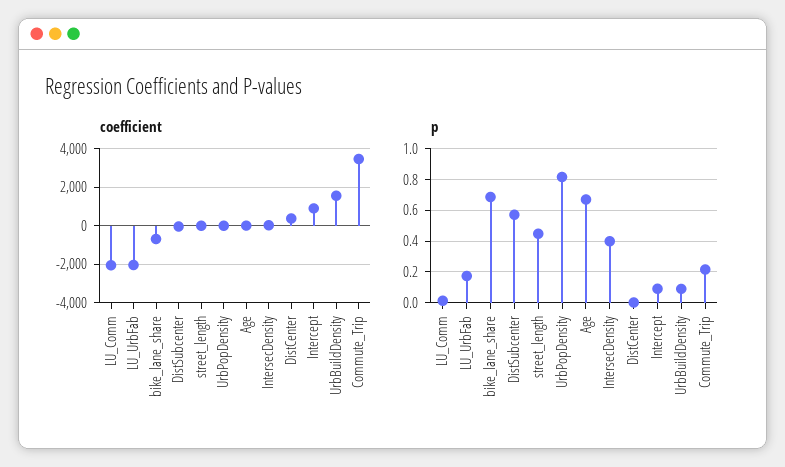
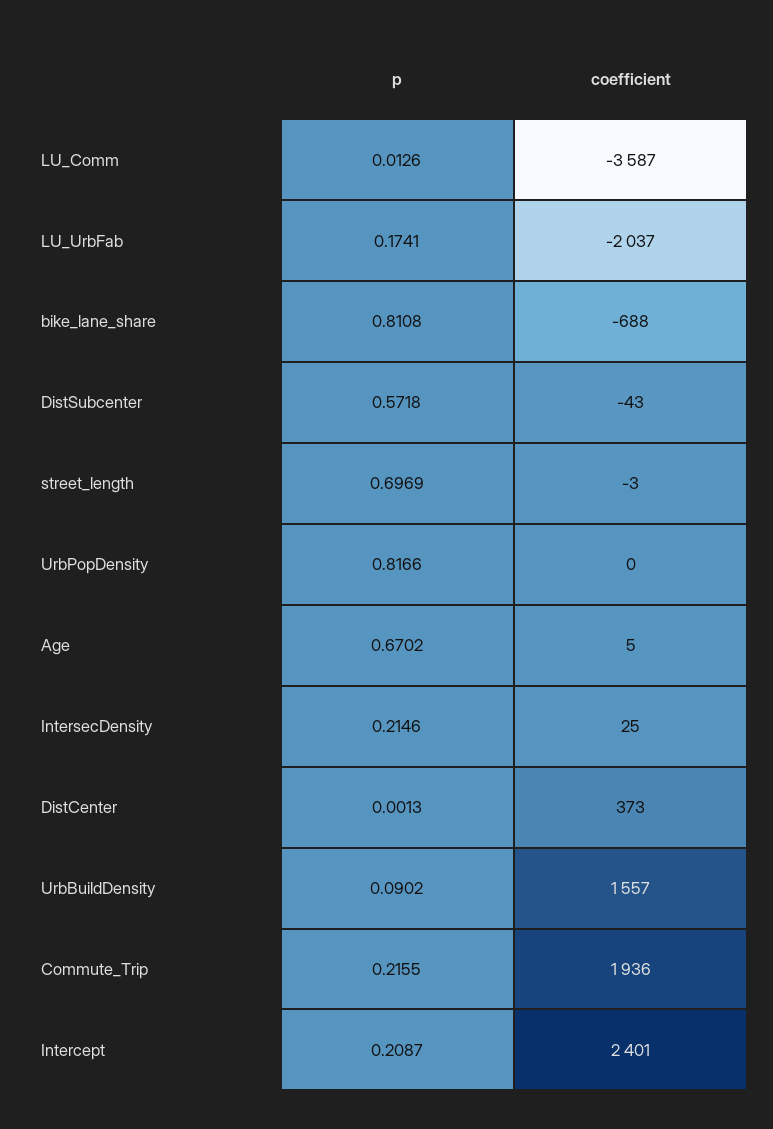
coefficient, LU_Comm: -2000 -> -3587
coefficient, Intercept: 1000 -> 2401
coefficient, Commute_Trip: 3500 -> 1936
p, bike_lane_share: 0.7 -> 0.8108
p, street_length: 0.45 -> 0.6969
p, IntersecDensity: 0.4 -> 0.2146
p, Intercept: 0.1 -> 0.2087

